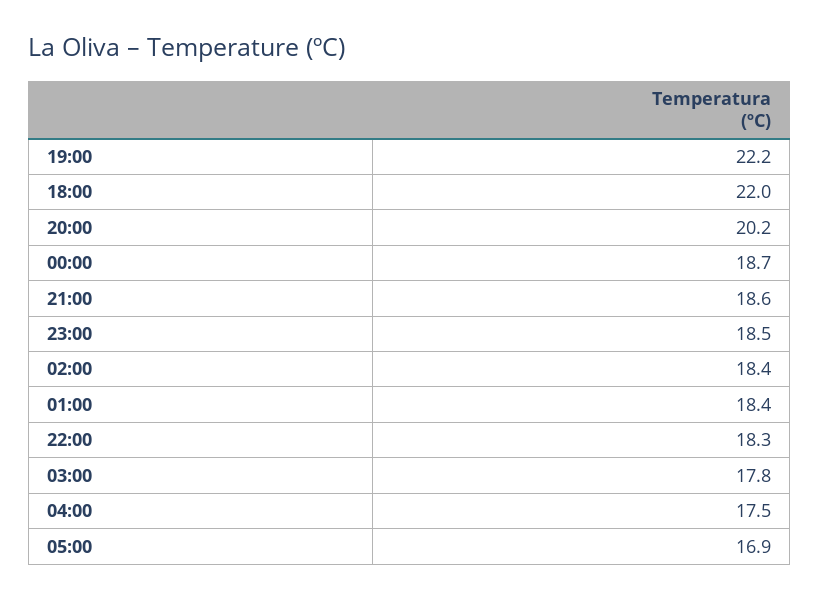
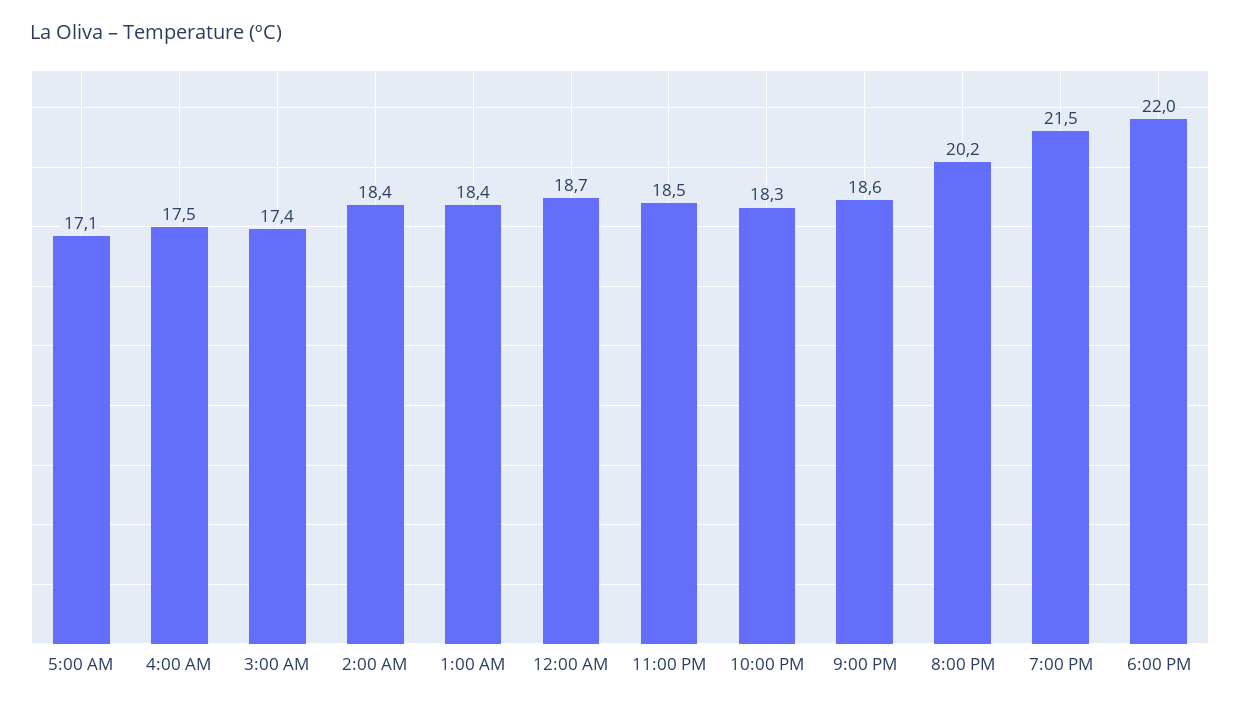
19:00: 22.2 -> 21.5
03:00: 17.8 -> 17.4
05:00: 16.9 -> 17.1

